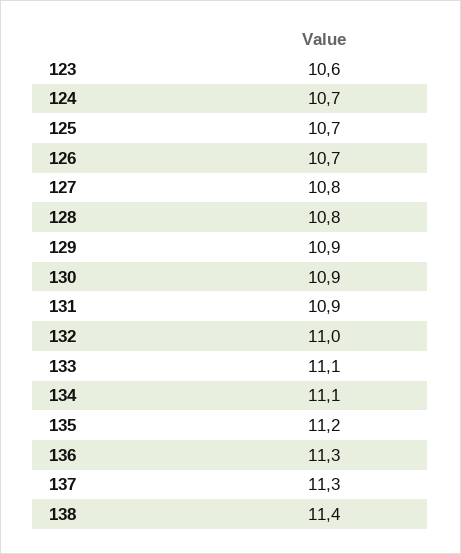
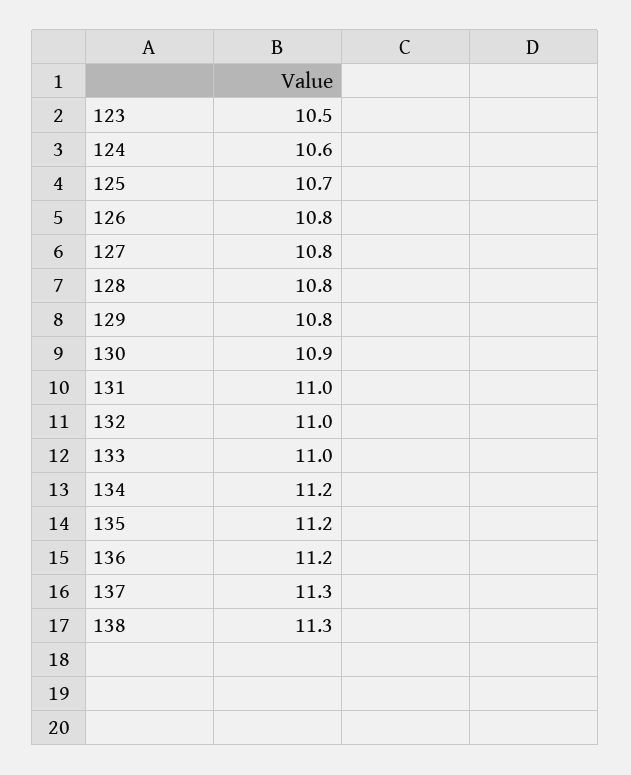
123: 10.6 -> 10.5
124: 10.7 -> 10.6
126: 10.7 -> 10.8
129: 10.9 -> 10.8
131: 10.9 -> 11
133: 11.1 -> 11
134: 11.1 -> 11.2
136: 11.3 -> 11.2
138: 11.4 -> 11.3

